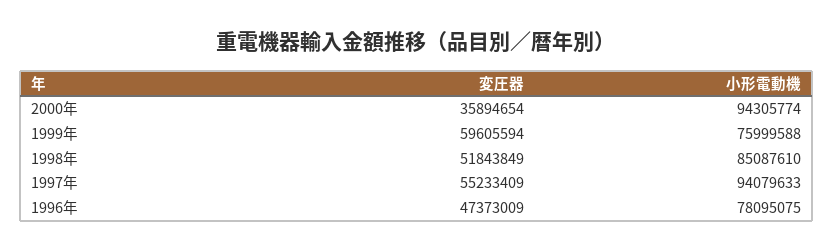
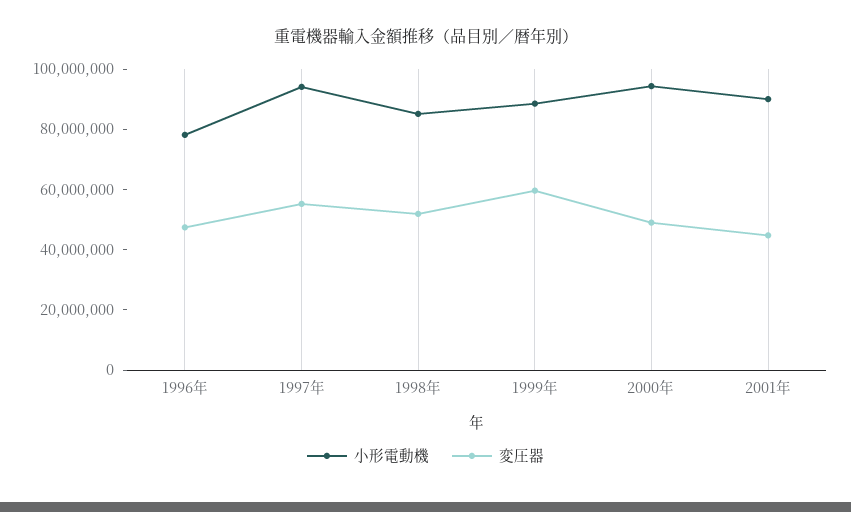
変圧器, 2000年: 35894654 -> 50000000
小形電動機, 1999年: 75999588 -> 90000000
小形電動機, 2001年: none -> 90000000
変圧器, 2001年: none -> 45000000

